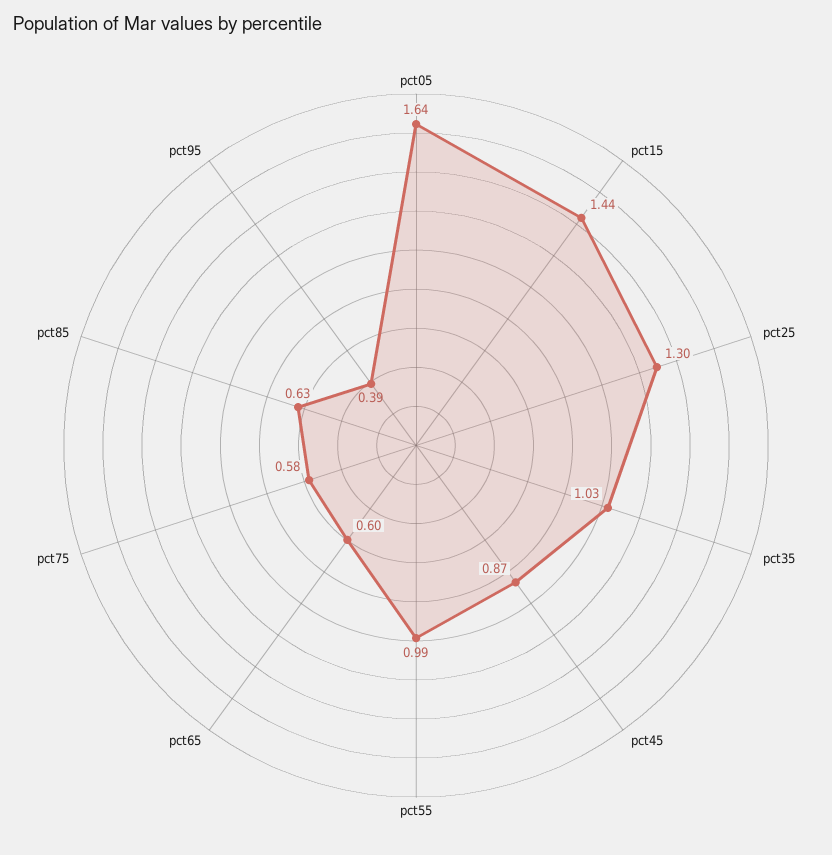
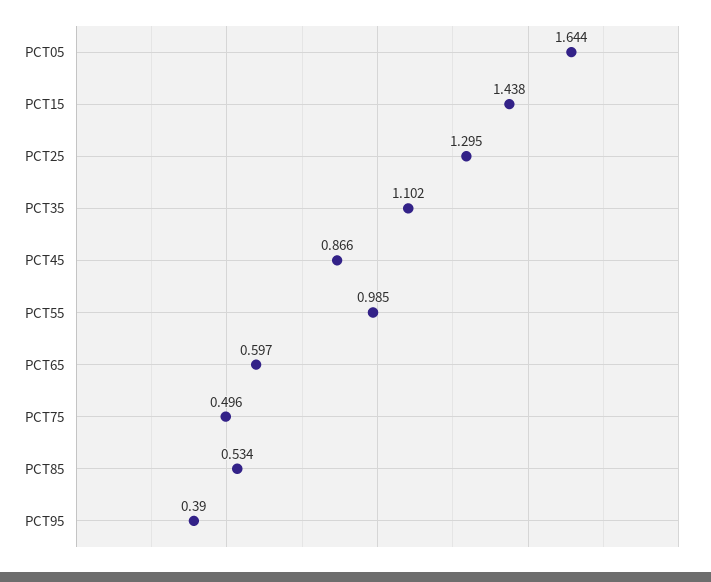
pct35: 1.03 -> 1.102
pct75: 0.58 -> 0.496
pct85: 0.63 -> 0.534

